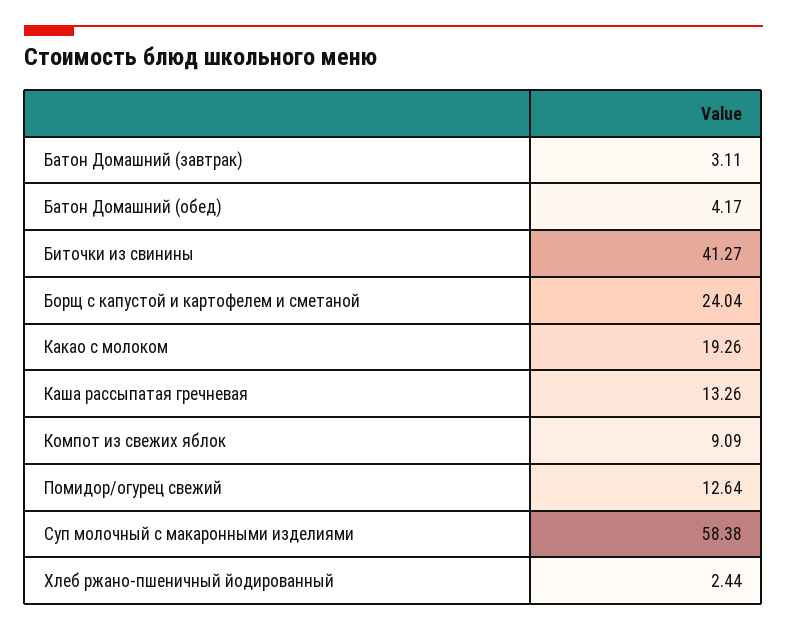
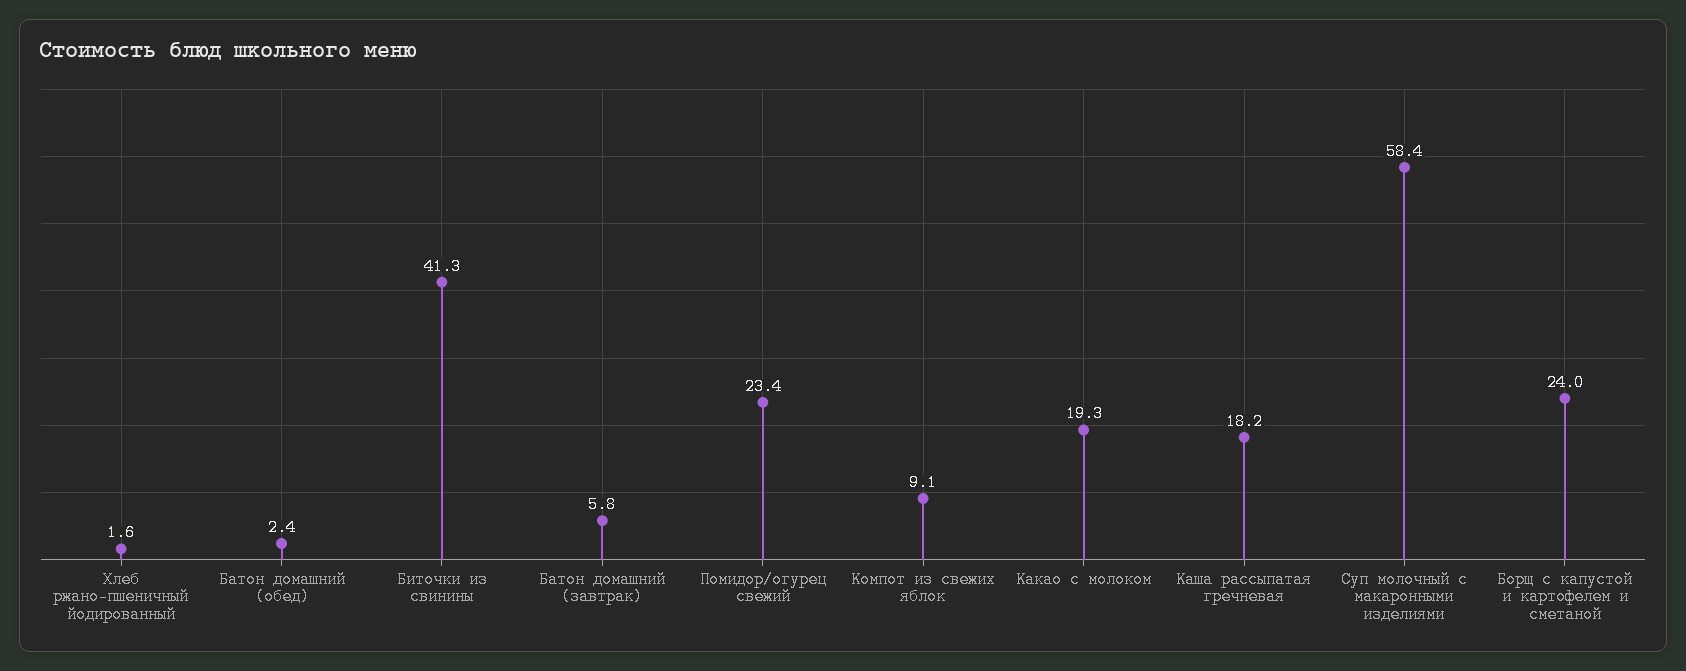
Батон Домашний (завтрак): 3.11 -> 5.8
Батон Домашний (обед): 4.17 -> 2.4
Каша рассыпатая гречневая: 13.26 -> 18.2
Помидор/огурец свежий: 12.64 -> 23.4
Хлеб ржано-пшеничный йодированный: 2.44 -> 1.6

